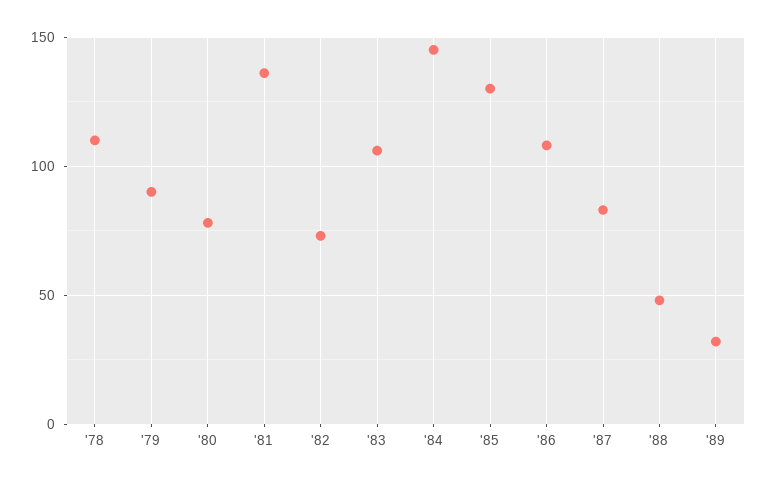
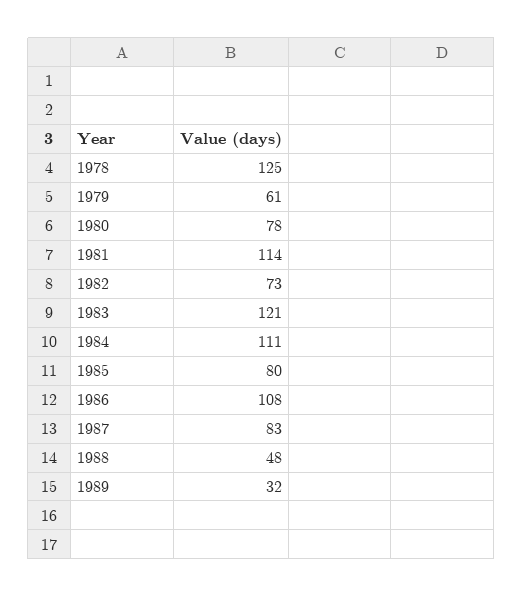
'78: 110 -> 125
'79: 90 -> 61
'81: 135 -> 114
'83: 105 -> 121
'84: 145 -> 111
'85: 130 -> 80

